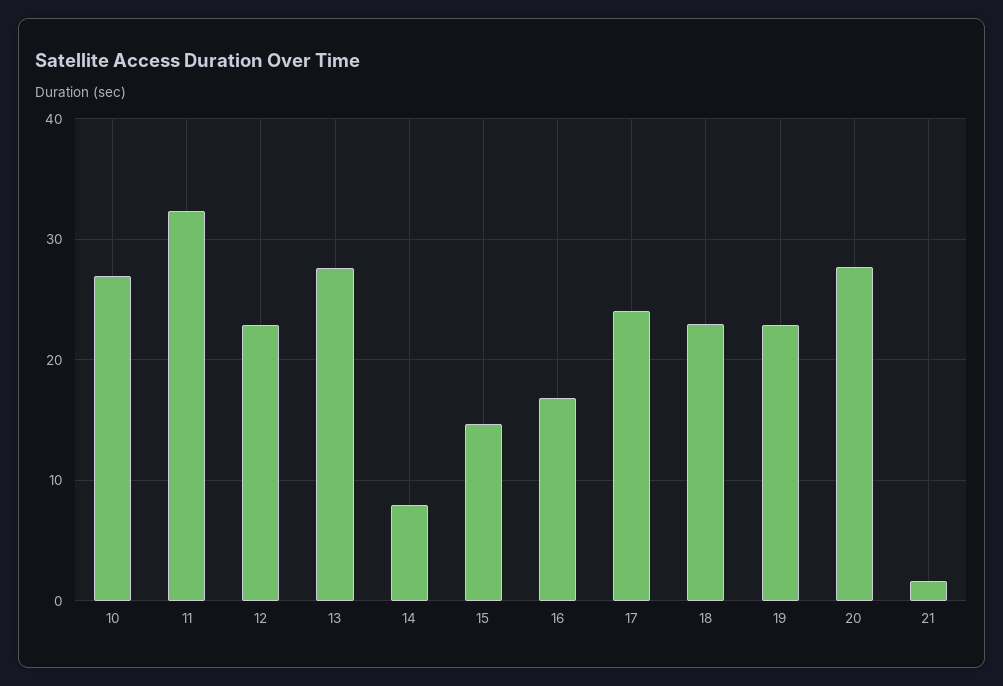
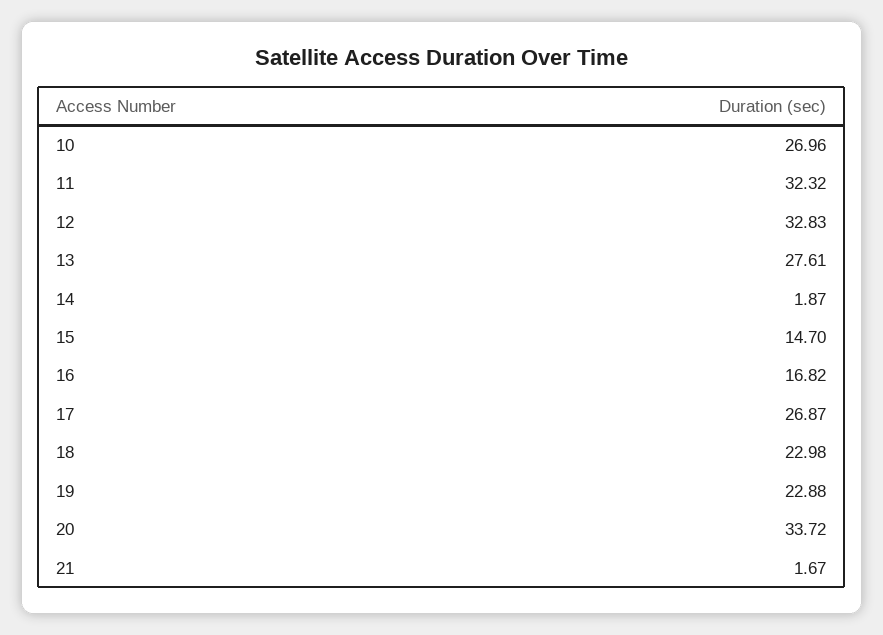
12: 23 -> 32.83
14: 8 -> 1.87
17: 24 -> 26.87
20: 28 -> 33.72

